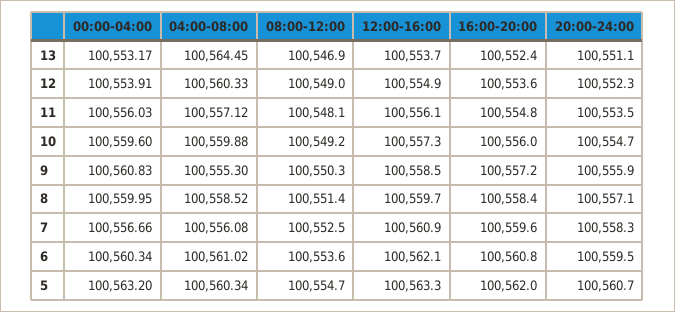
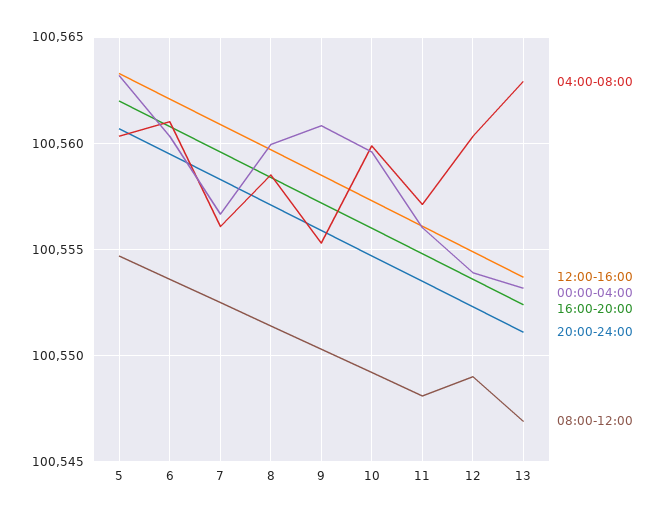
04:00-08:00, 13: 100564.45 -> 100563

